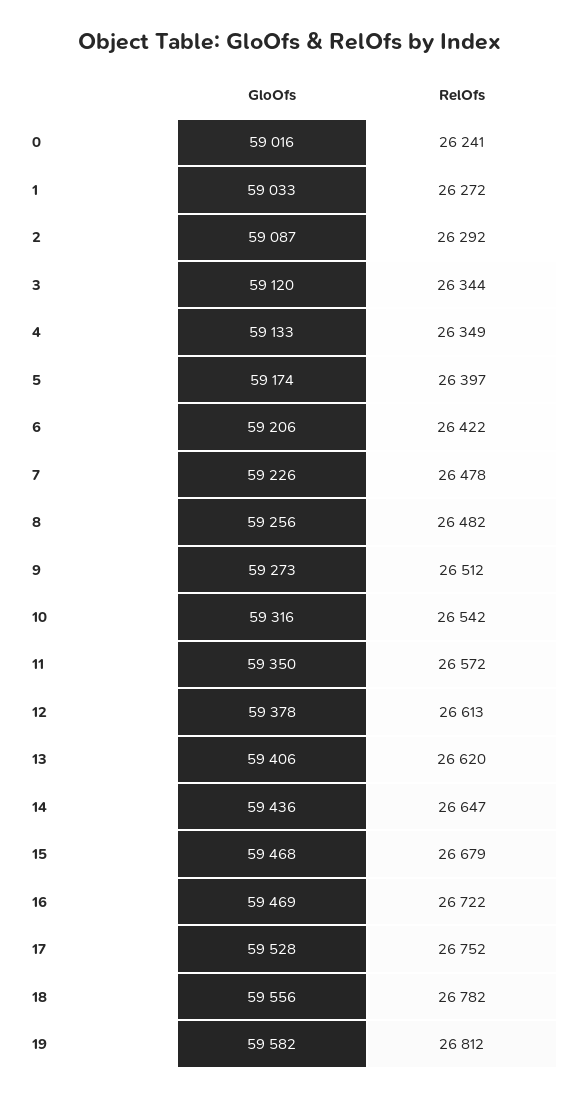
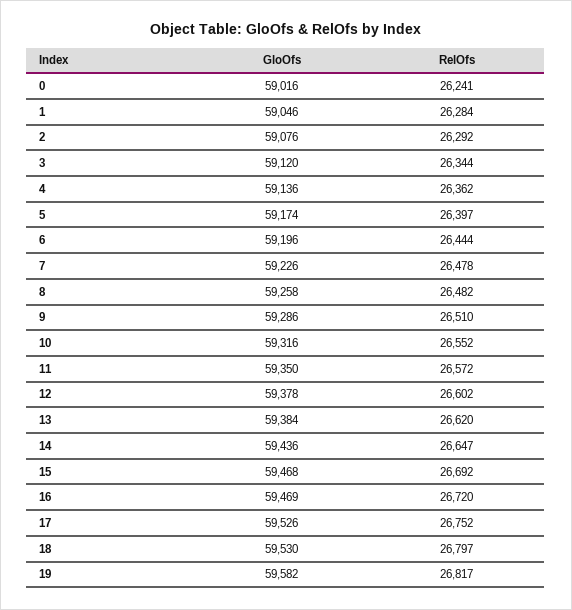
GloOfs, 1: 59033 -> 59046
RelOfs, 1: 26272 -> 26284
GloOfs, 2: 59087 -> 59076
GloOfs, 4: 59133 -> 59136
RelOfs, 4: 26349 -> 26362
GloOfs, 6: 59206 -> 59196
RelOfs, 6: 26422 -> 26444
GloOfs, 8: 59256 -> 59258
GloOfs, 9: 59273 -> 59286
RelOfs, 9: 26512 -> 26510
RelOfs, 10: 26542 -> 26552
RelOfs, 12: 26613 -> 26602
GloOfs, 13: 59406 -> 59384
RelOfs, 15: 26679 -> 26692
RelOfs, 16: 26722 -> 26720
GloOfs, 17: 59528 -> 59526
GloOfs, 18: 59556 -> 59530
RelOfs, 18: 26782 -> 26797
RelOfs, 19: 26812 -> 26817

